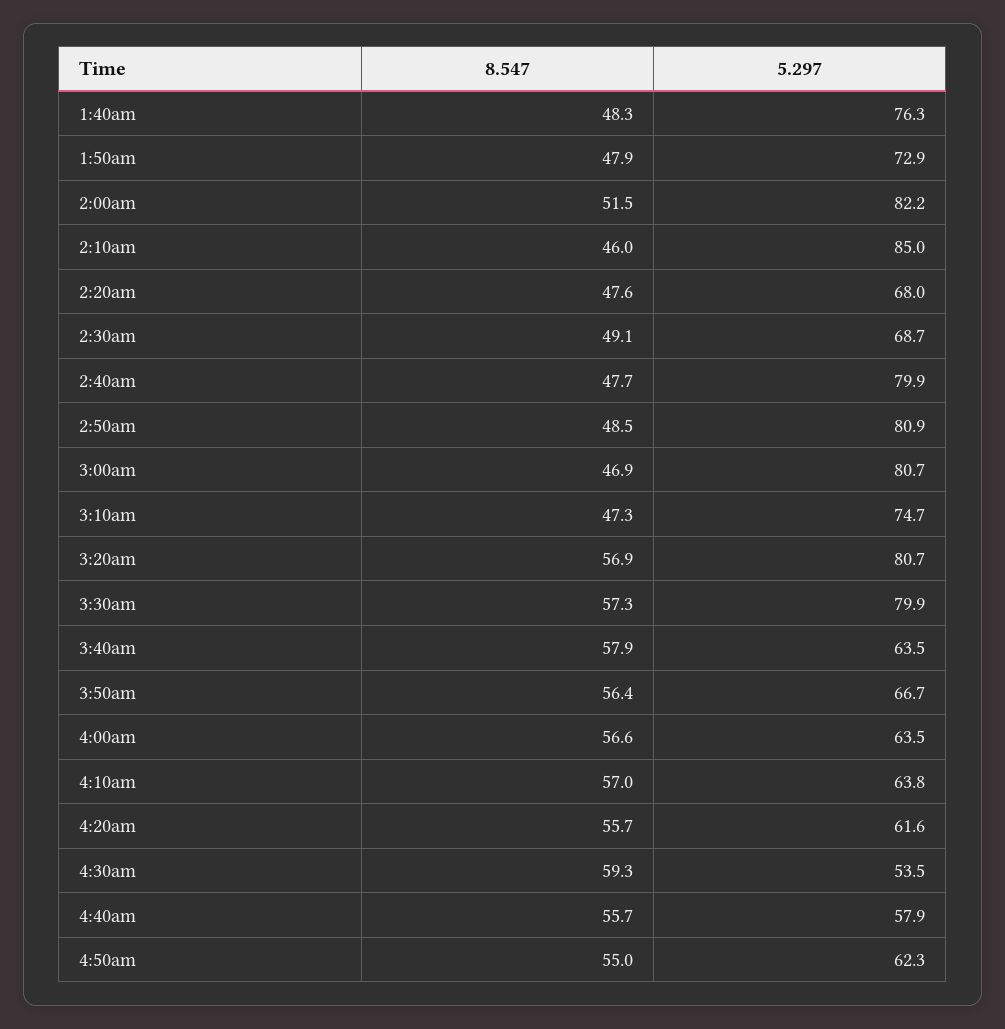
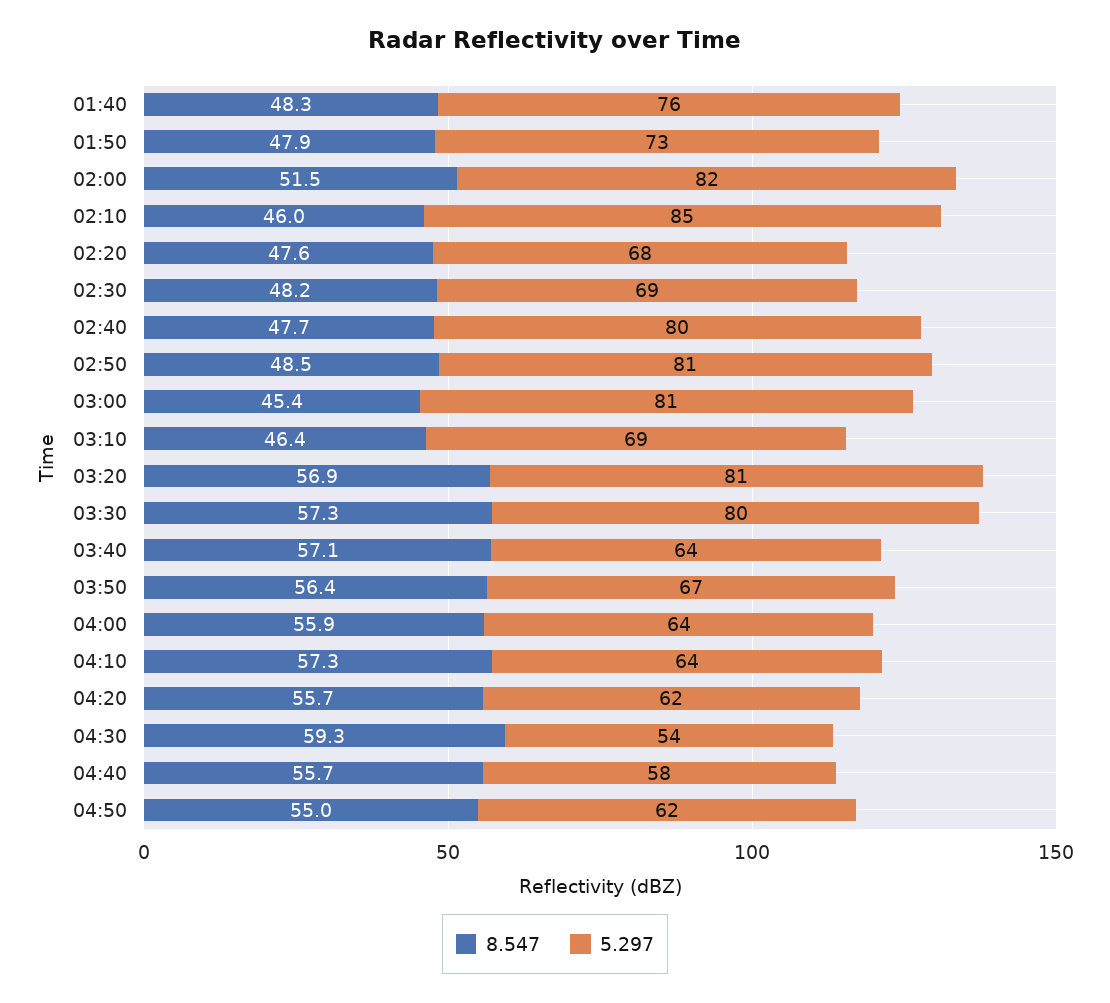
8.547, 2:30am: 49.1 -> 48.2
8.547, 3:00am: 46.9 -> 45.4
8.547, 3:10am: 47.3 -> 46.4
5.297, 3:10am: 74.7 -> 69
8.547, 3:40am: 57.9 -> 57.1
8.547, 4:00am: 56.6 -> 55.9
8.547, 4:10am: 57 -> 57.3

